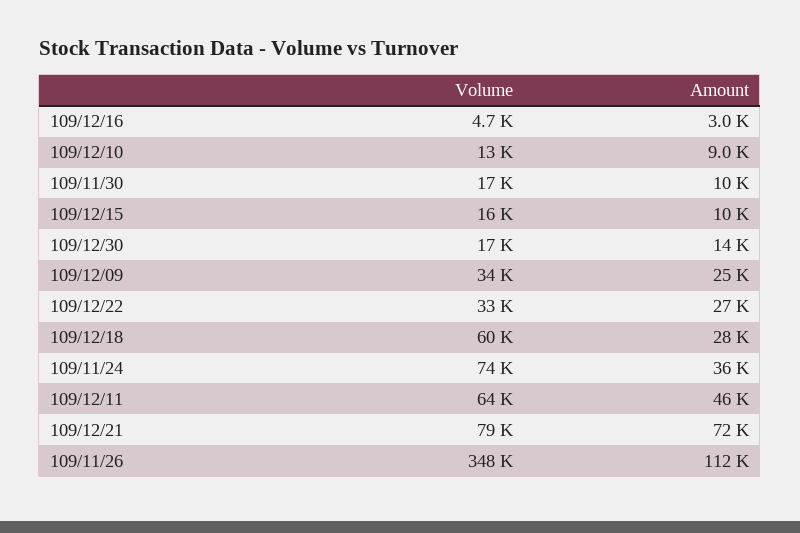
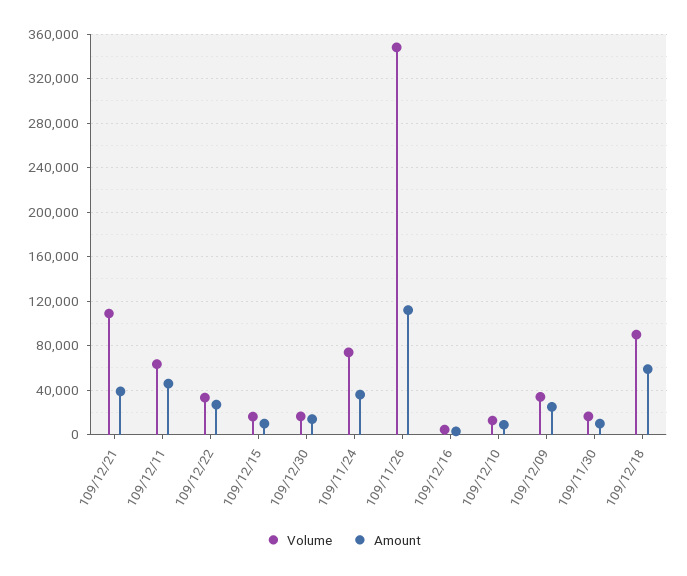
Volume, 109/12/18: 60000 -> 90000
Amount, 109/12/18: 28000 -> 60000
Volume, 109/12/21: 79000 -> 110000
Amount, 109/12/21: 72000 -> 40000

